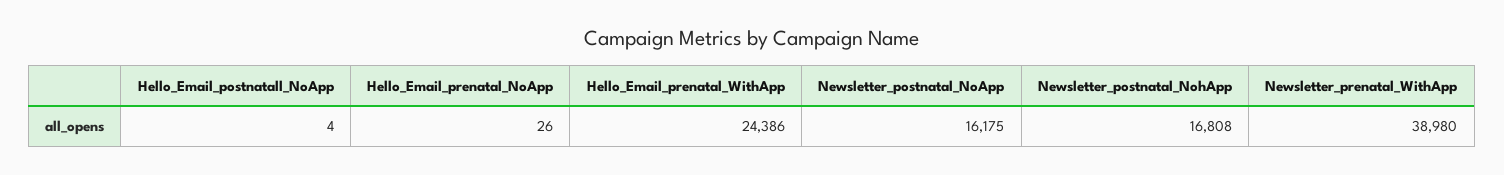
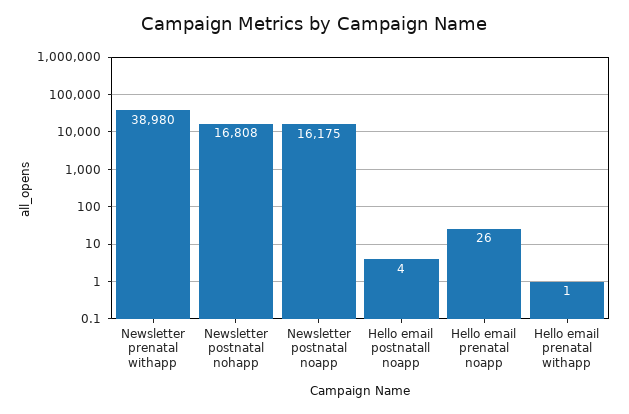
Hello_Email_prenatal_WithApp: 24386 -> 1

